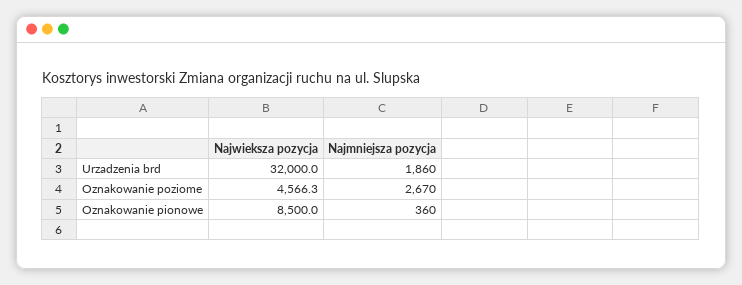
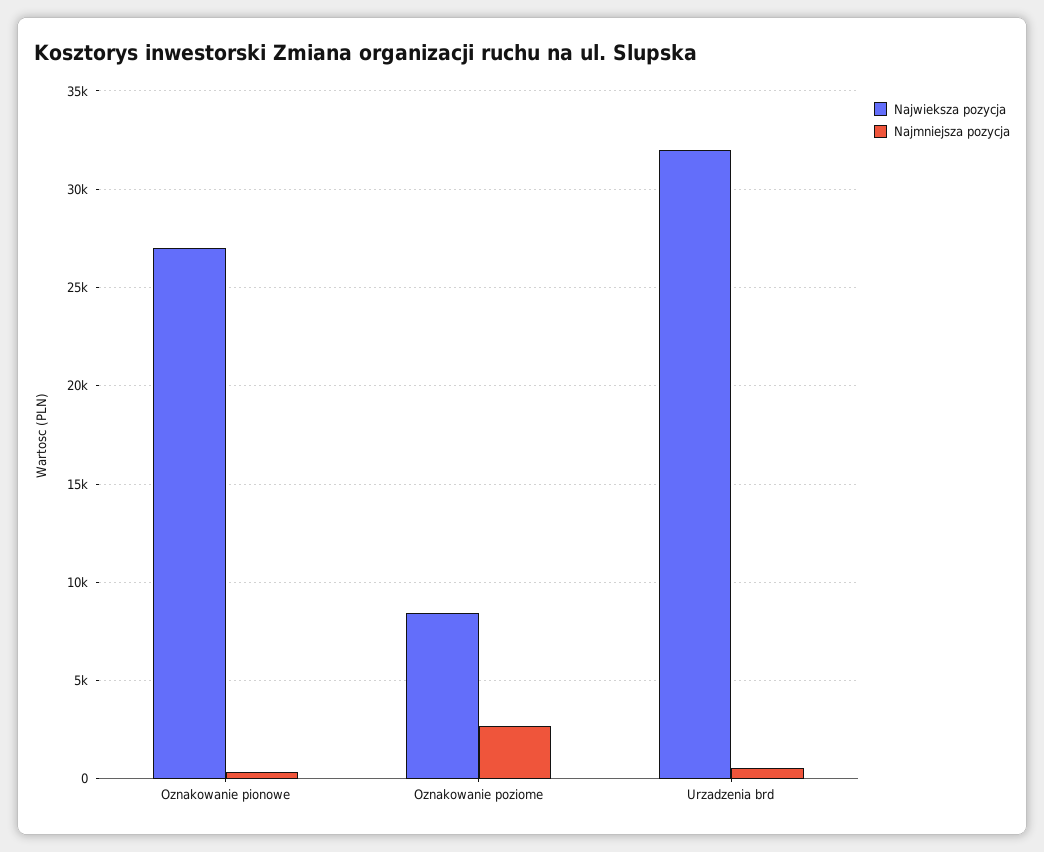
Najmniejsza pozycja, Urzadzenia brd: 1860 -> 500
Najwieksza pozycja, Oznakowanie poziome: 4566.3 -> 8500
Najwieksza pozycja, Oznakowanie pionowe: 8500 -> 27000

